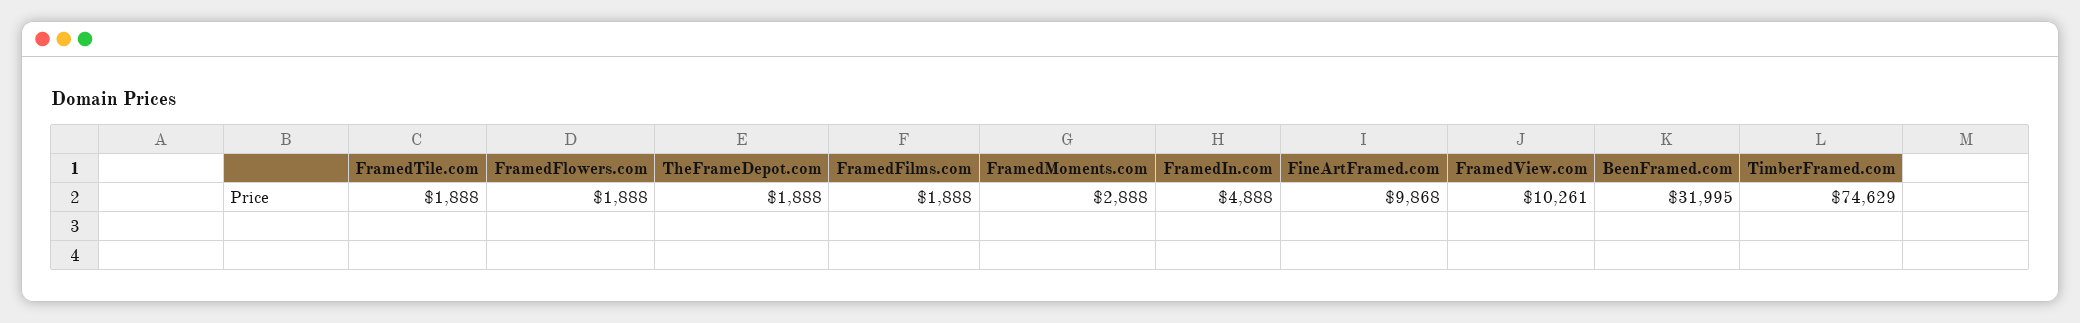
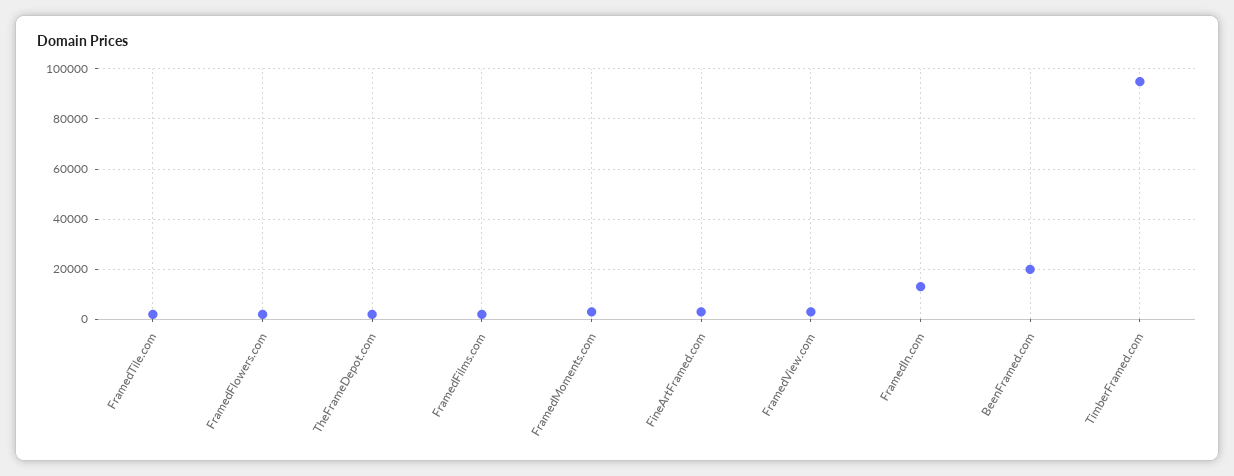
FramedIn.com: 4888 -> 12500
FineArtFramed.com: 9868 -> 2500
FramedView.com: 10261 -> 2500
BeenFramed.com: 31995 -> 20000
TimberFramed.com: 74629 -> 95000

